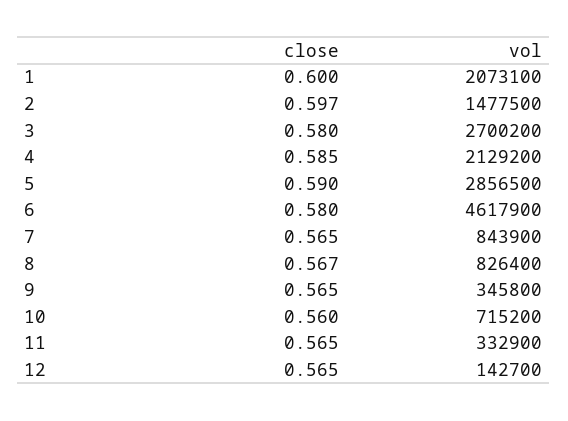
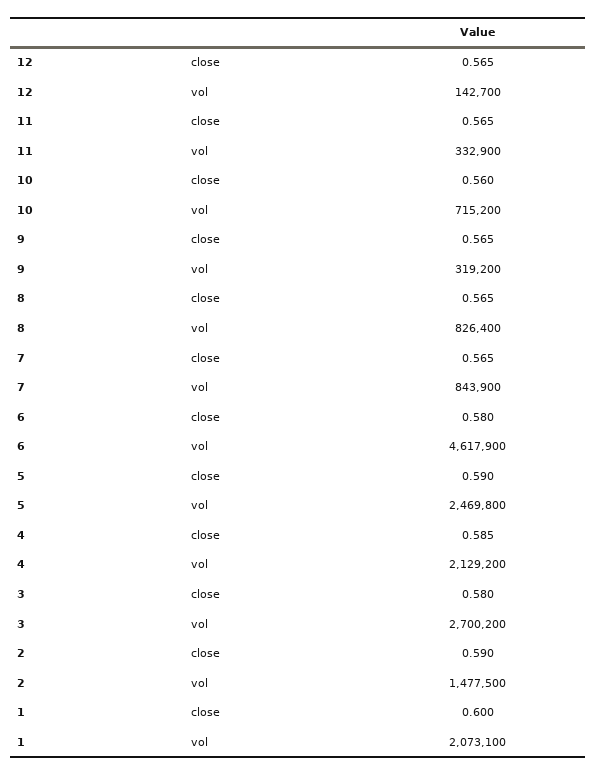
close, 2: 0.597 -> 0.59
vol, 5: 2856500 -> 2469800
close, 8: 0.567 -> 0.565
vol, 9: 345800 -> 319200

